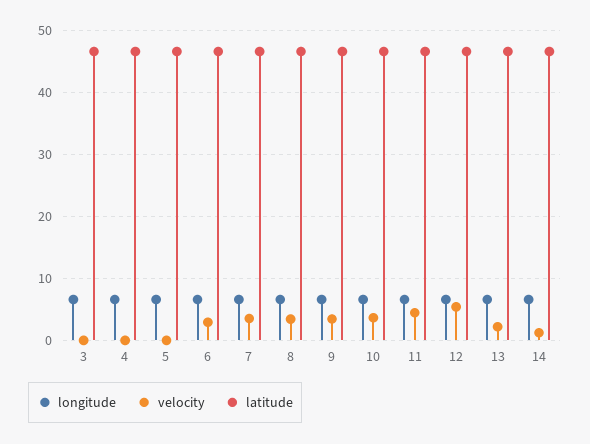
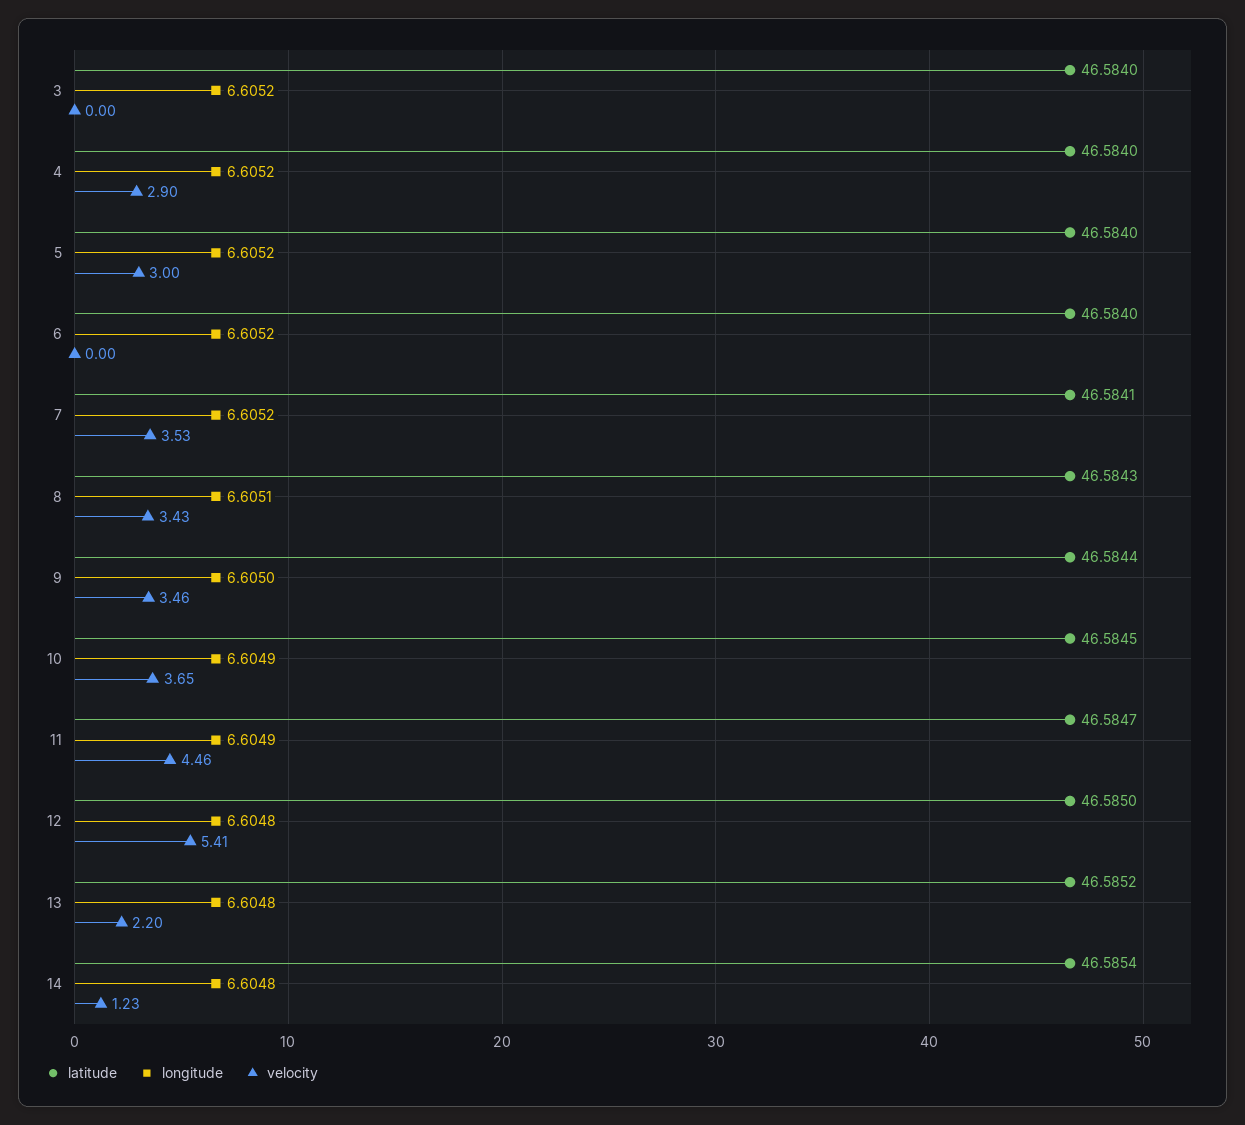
velocity, 4: 0 -> 2.9
velocity, 5: 0 -> 3
velocity, 6: 3 -> 0

